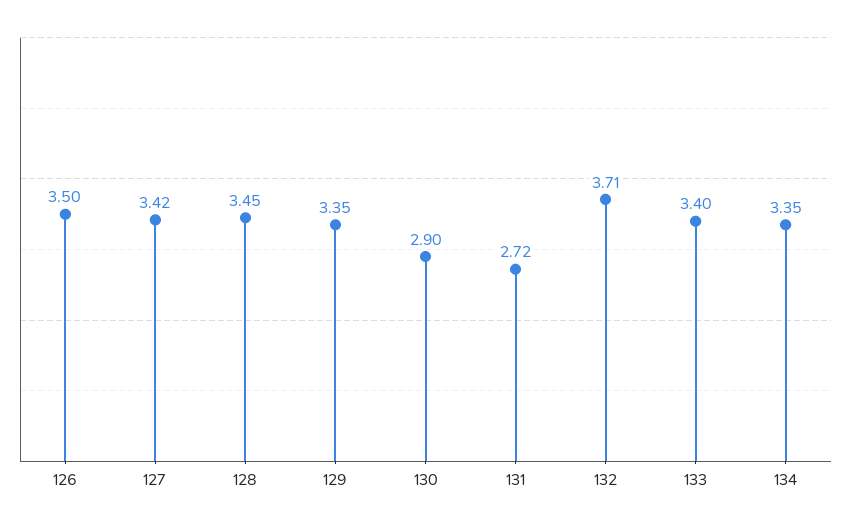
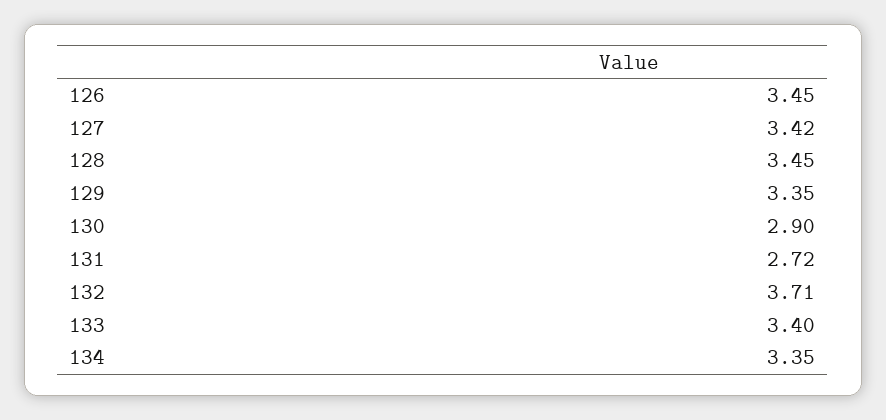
126: 3.5 -> 3.45

